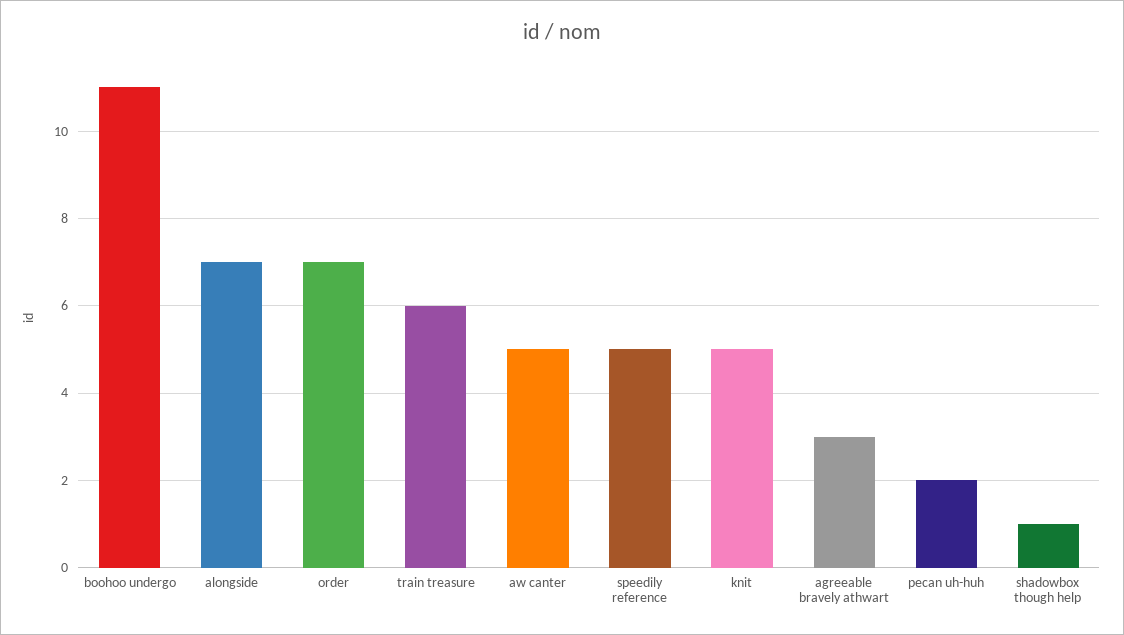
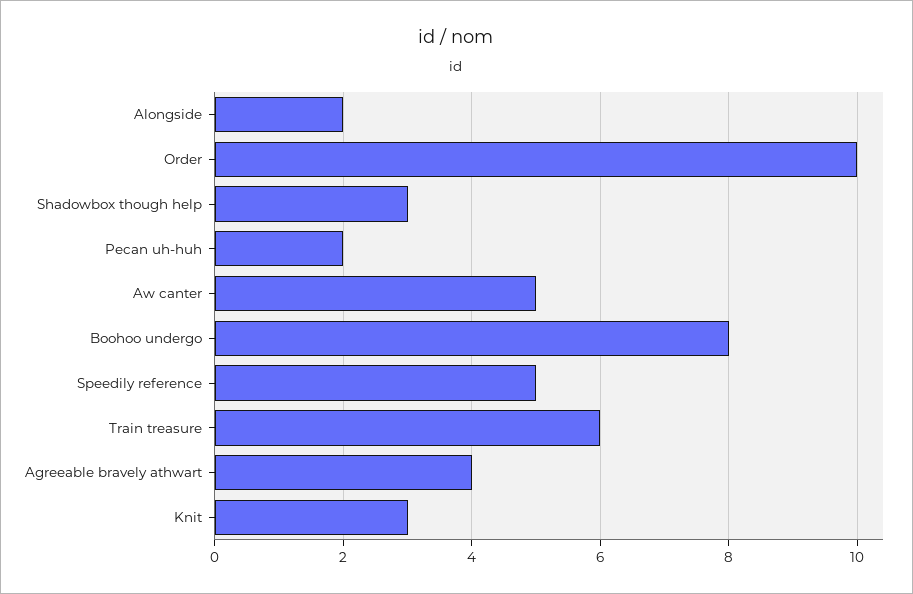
boohoo undergo: 11 -> 8
alongside: 7 -> 2
order: 7 -> 10
knit: 5 -> 3
agreeable bravely athwart: 3 -> 4
shadowbox though help: 1 -> 3

